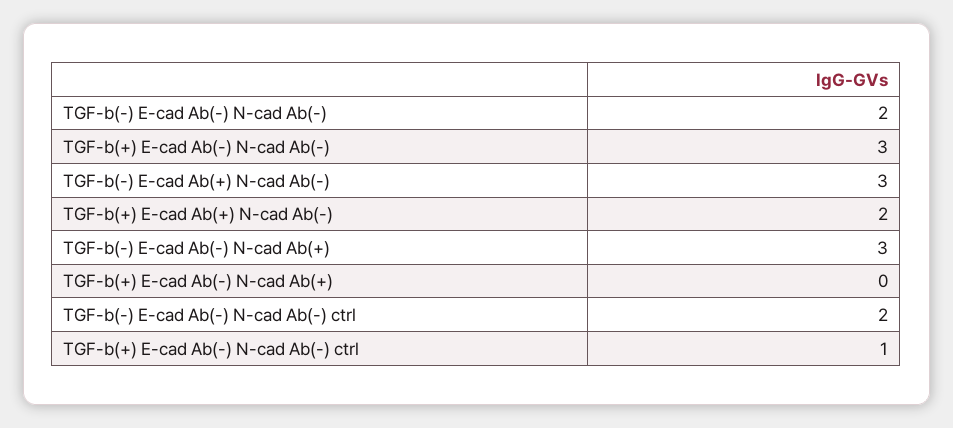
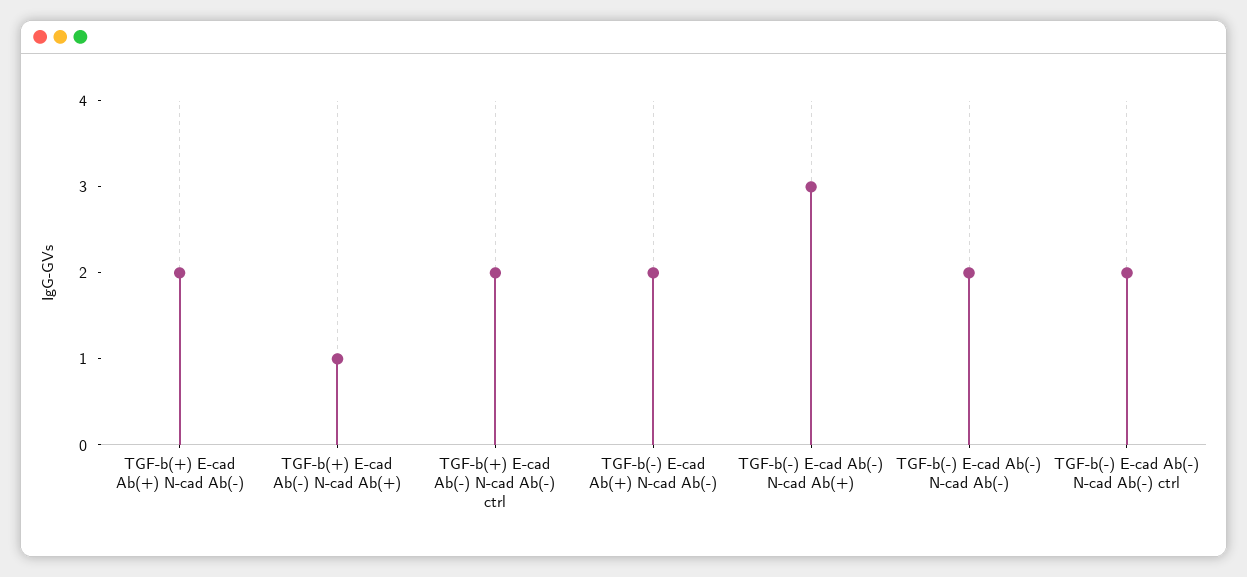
TGF-b(+) E-cad Ab(-) N-cad Ab(-): 3 -> none
TGF-b(-) E-cad Ab(+) N-cad Ab(-): 3 -> 2
TGF-b(+) E-cad Ab(-) N-cad Ab(+): 0 -> 1
TGF-b(+) E-cad Ab(-) N-cad Ab(-) ctrl: 1 -> 2

